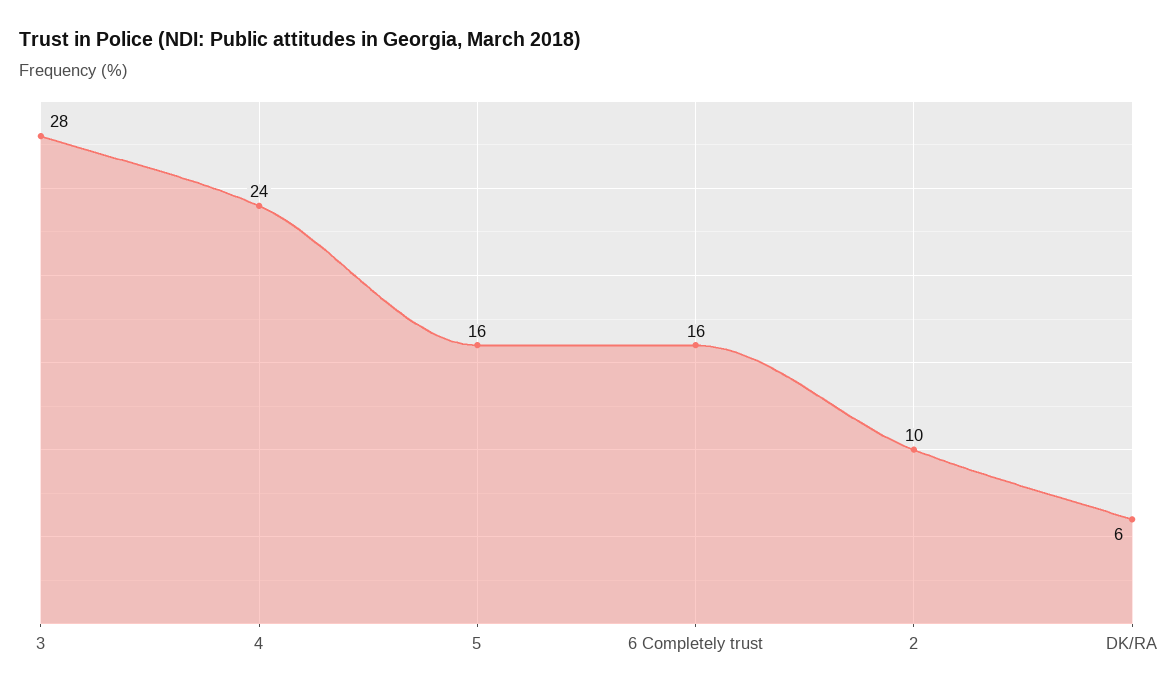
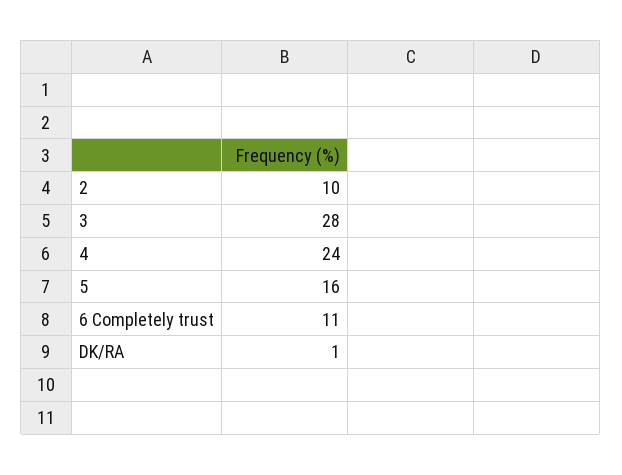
6 Completely trust: 16 -> 11
DK/RA: 6 -> 1

